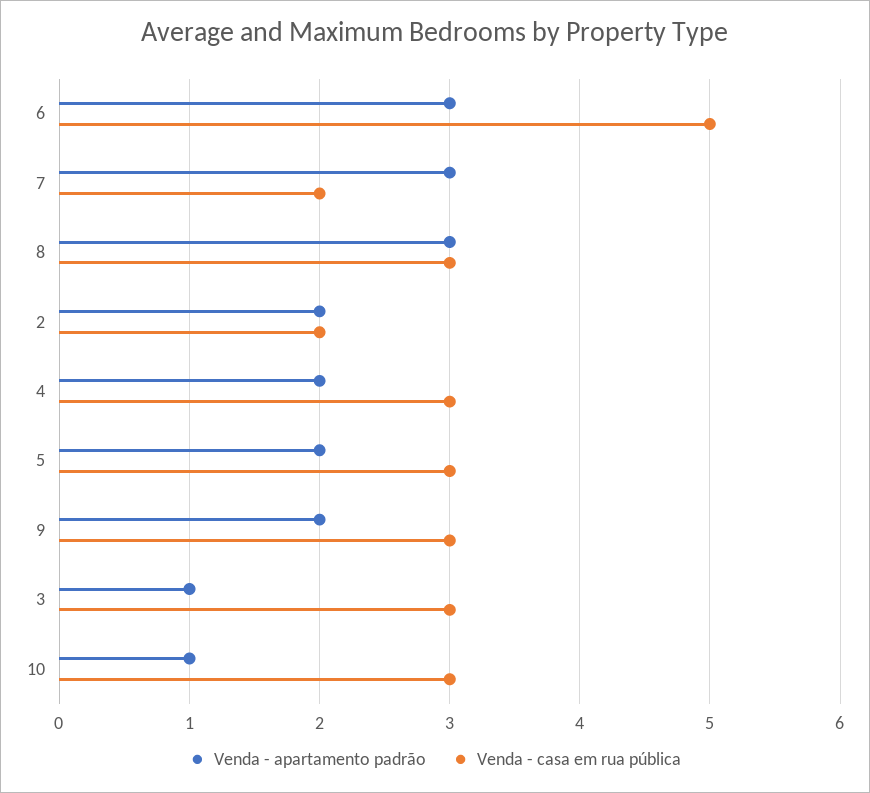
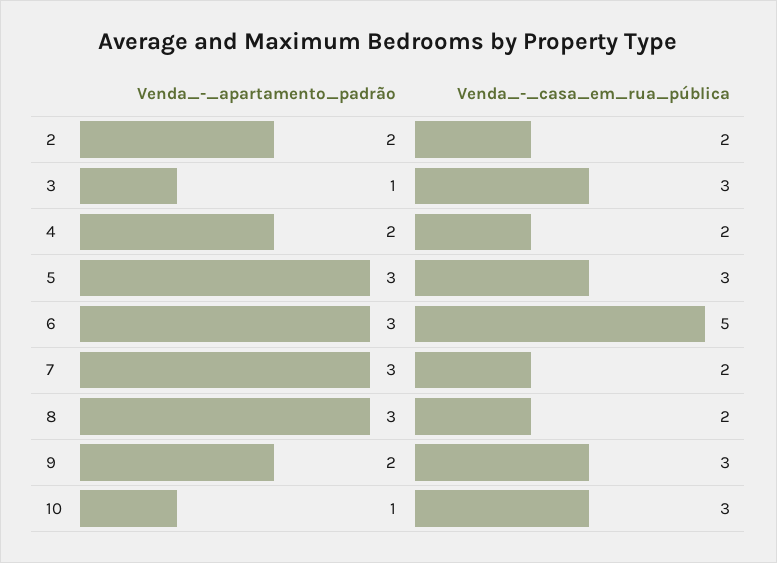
Venda - casa em rua pública, 8: 3 -> 2
Venda - casa em rua pública, 4: 3 -> 2
Venda - apartamento padrão, 5: 2 -> 3

